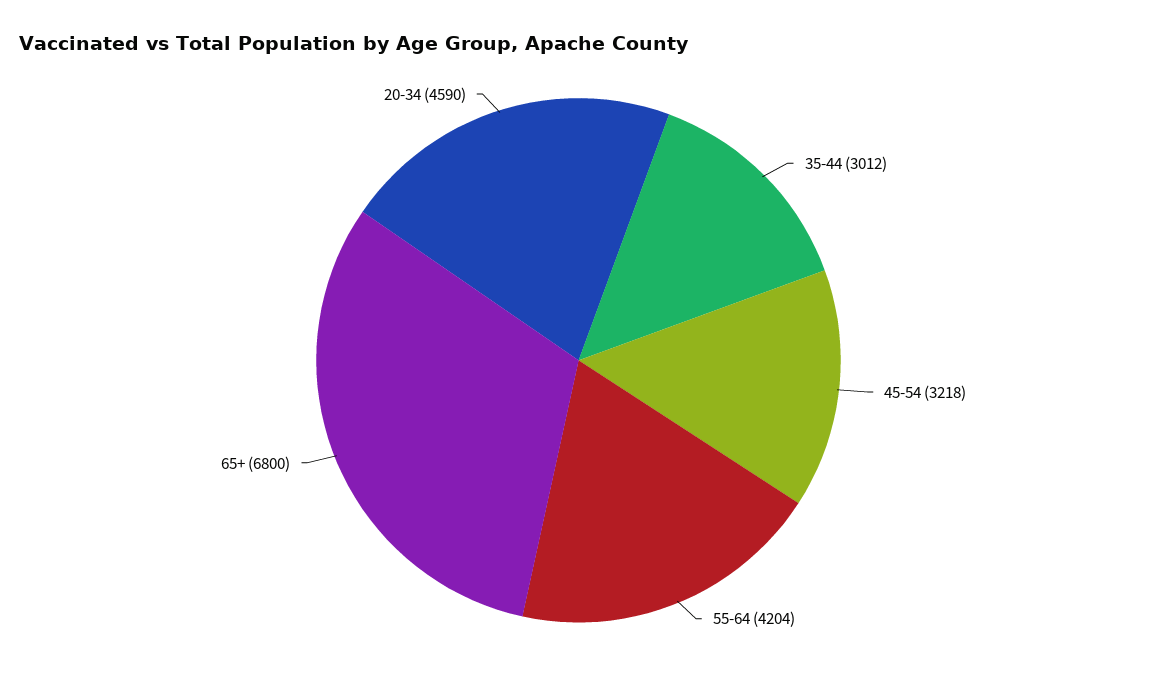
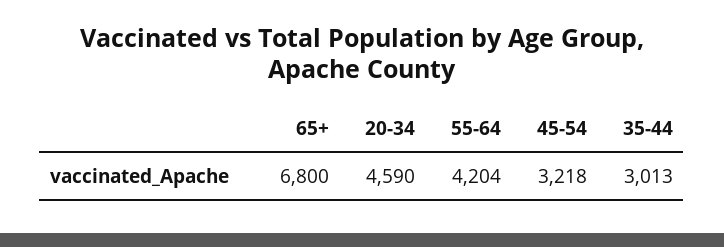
35-44: 3012 -> 3013

